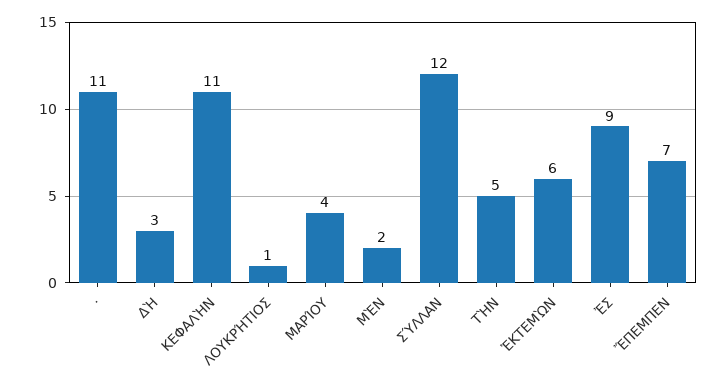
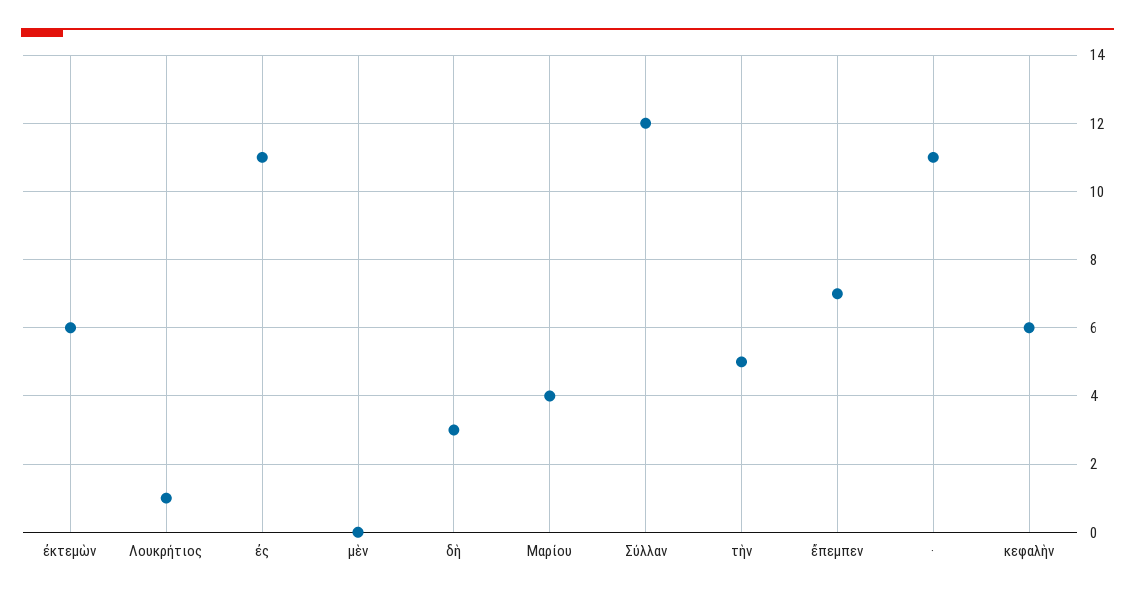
ΚΕΦΑΛῊΝ: 11 -> 6
ΜῈΝ: 2 -> 0
ἘΣ: 9 -> 11

